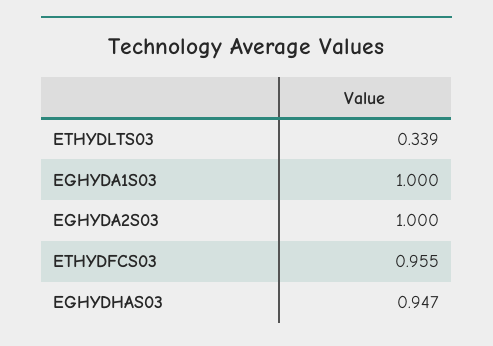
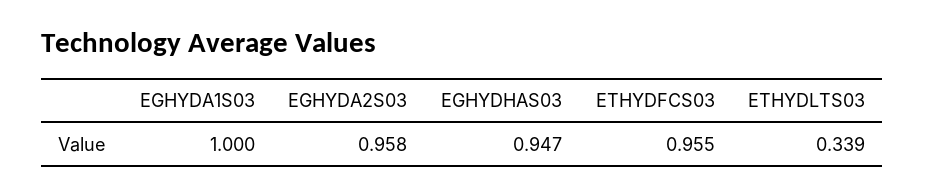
EGHYDA2S03: 1 -> 0.958

